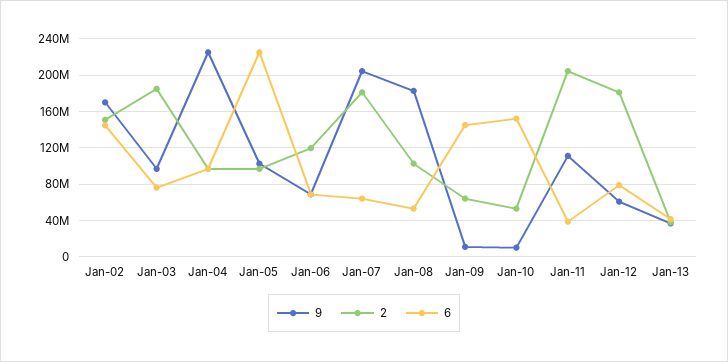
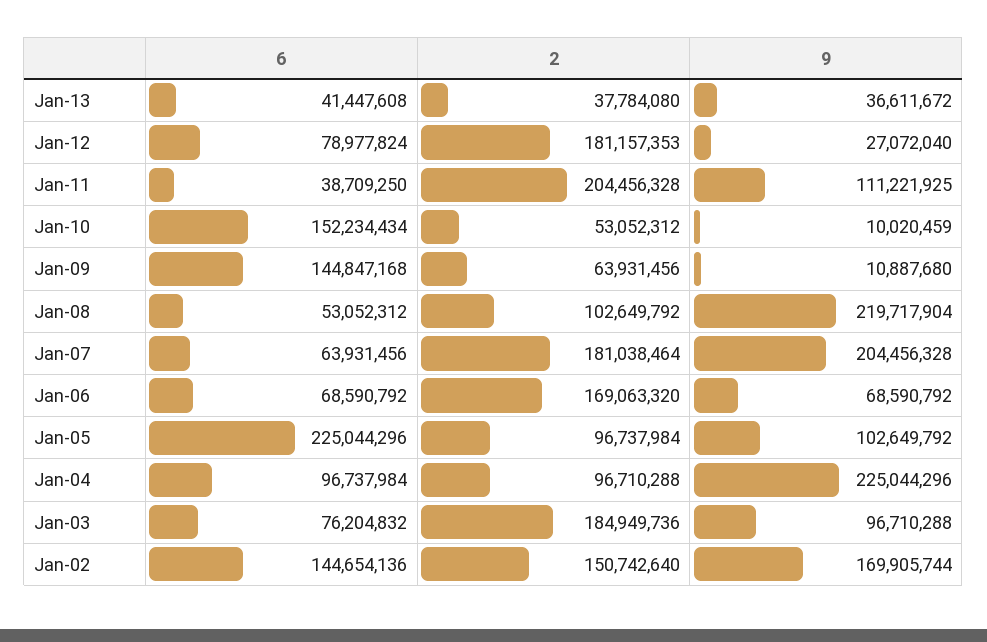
2, Jan-06: 120000000 -> 169063320
9, Jan-08: 180000000 -> 219717904
9, Jan-12: 60000000 -> 27072040

